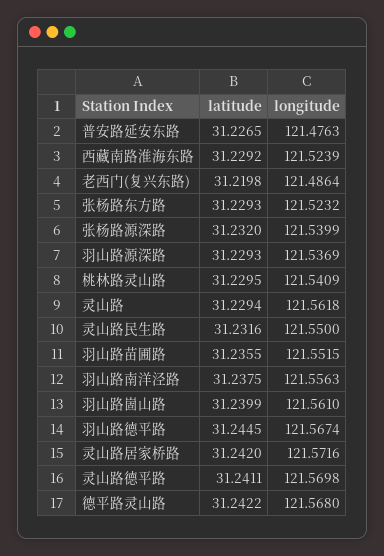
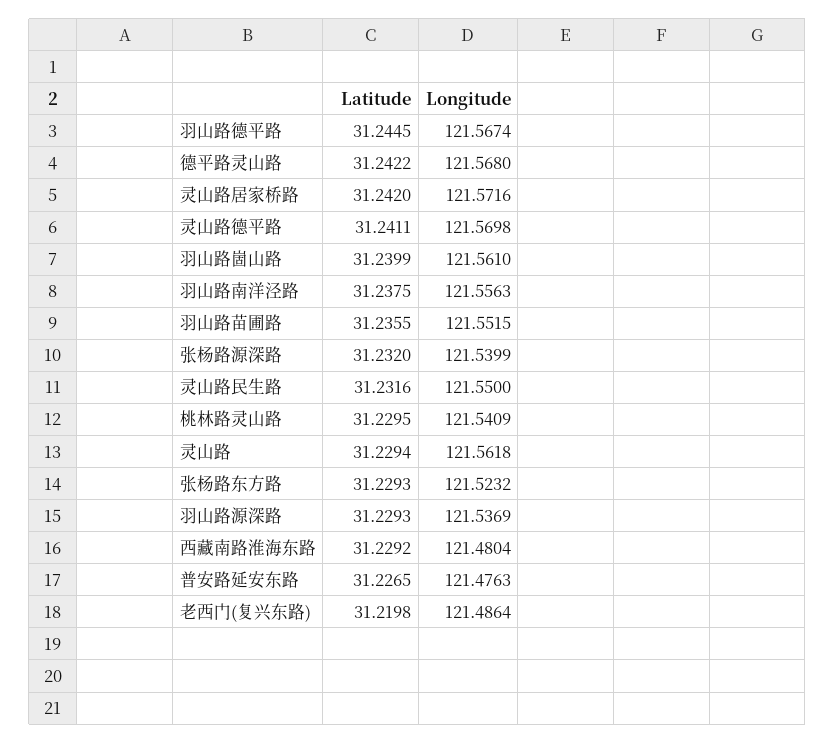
longitude, 西藏南路淮海东路: 121.5239 -> 121.4804

